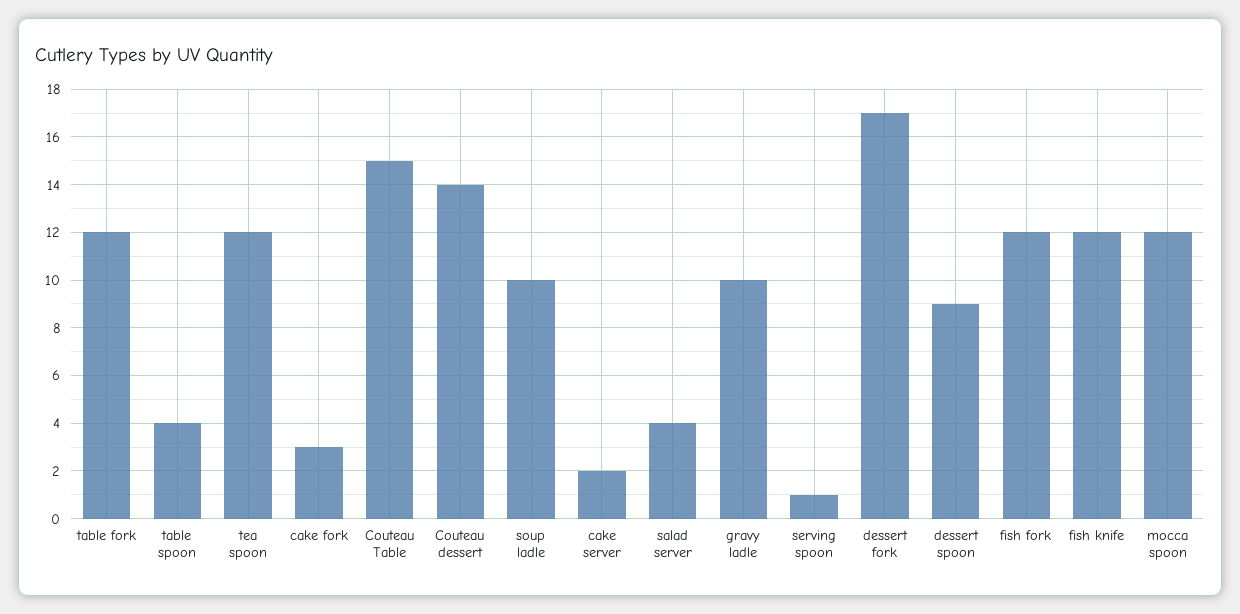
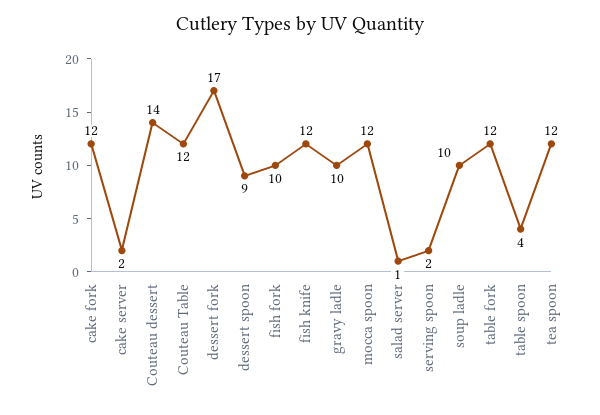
cake fork: 3 -> 12
Couteau Table: 15 -> 12
salad server: 4 -> 1
serving spoon: 1 -> 2
fish fork: 12 -> 10

